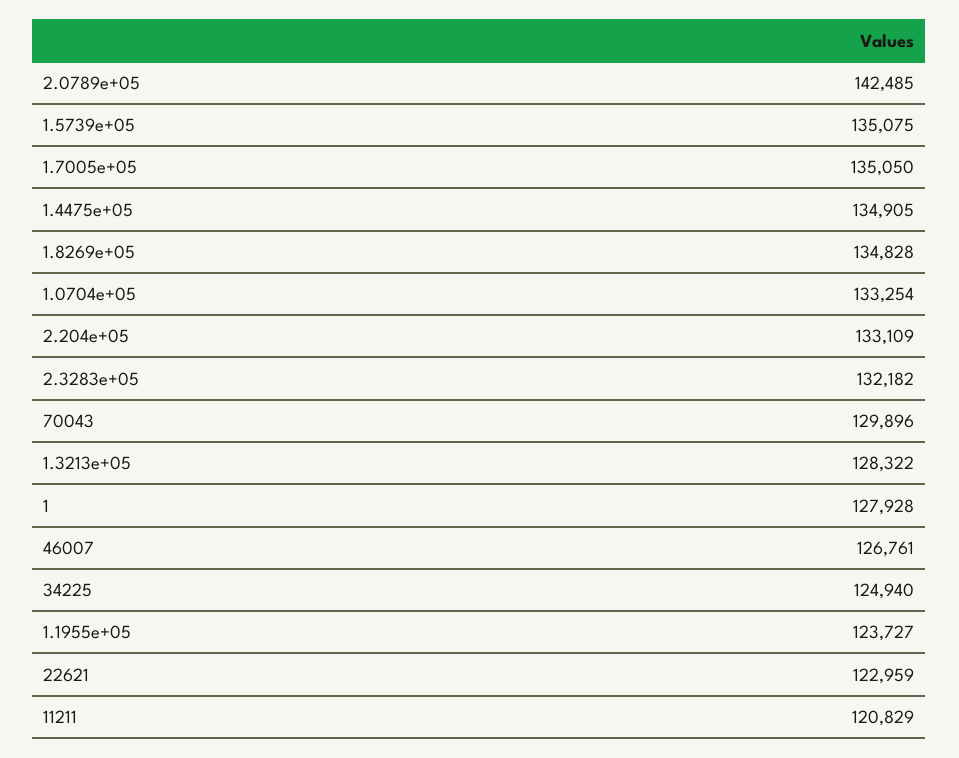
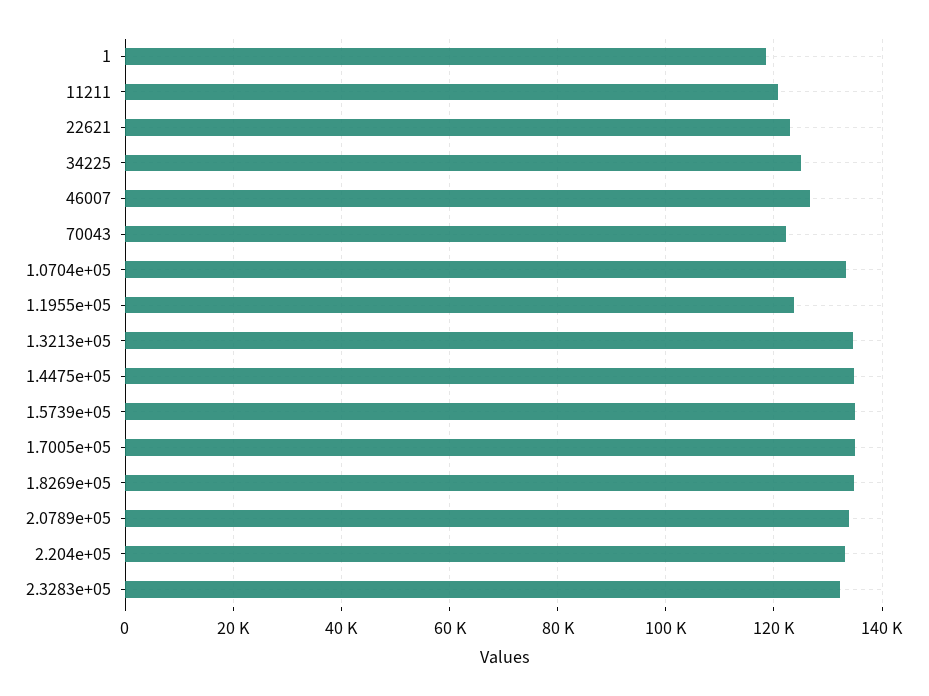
2.0789e+05: 142485 -> 134000
70043: 129896 -> 122000
1.3213e+05: 128322 -> 134000
1: 127928 -> 118000

